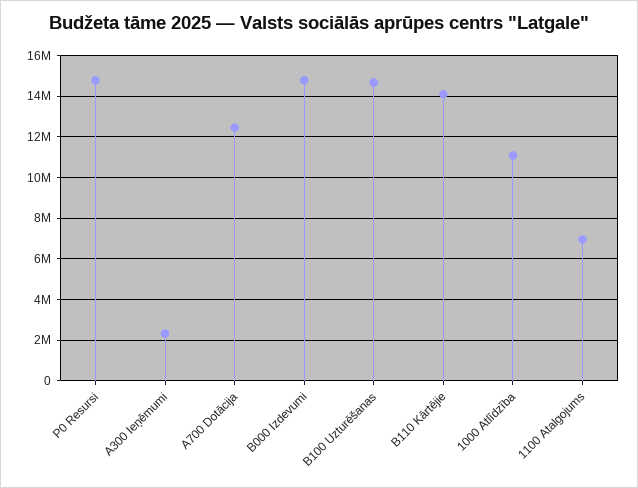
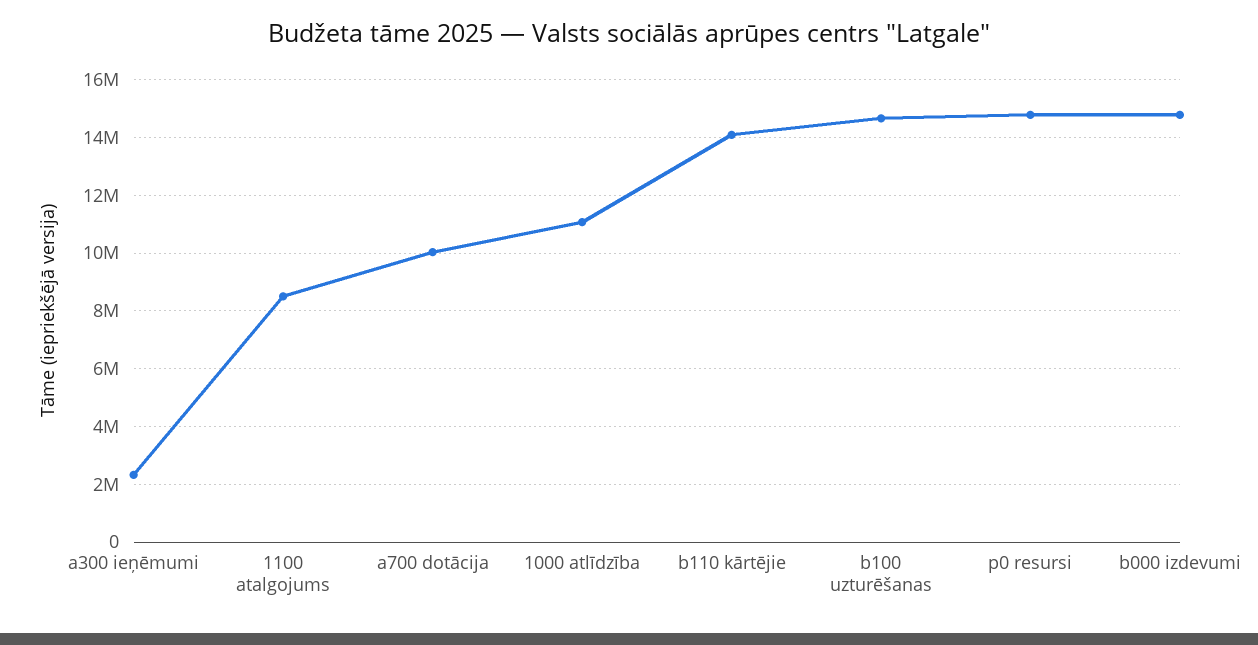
A700 Dotācija: 12500000 -> 10000000
1100 Atalgojums: 7000000 -> 8500000

